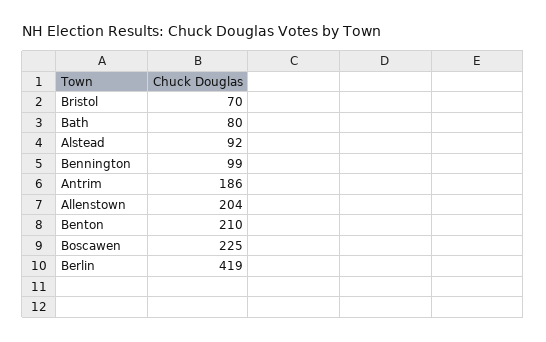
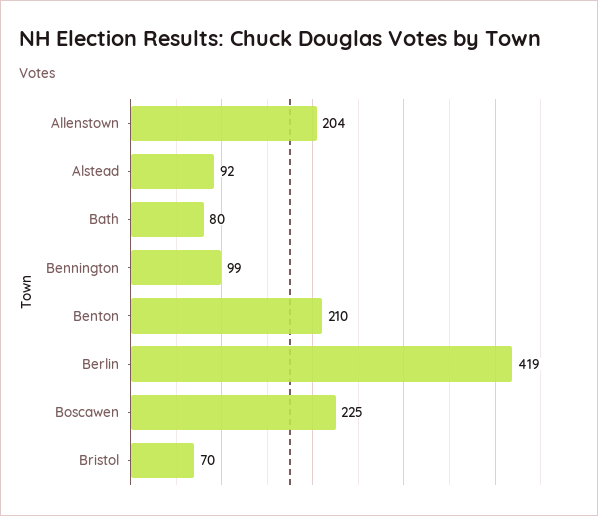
Antrim: 186 -> none

